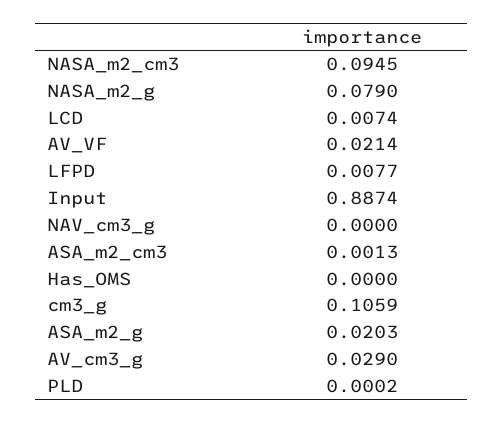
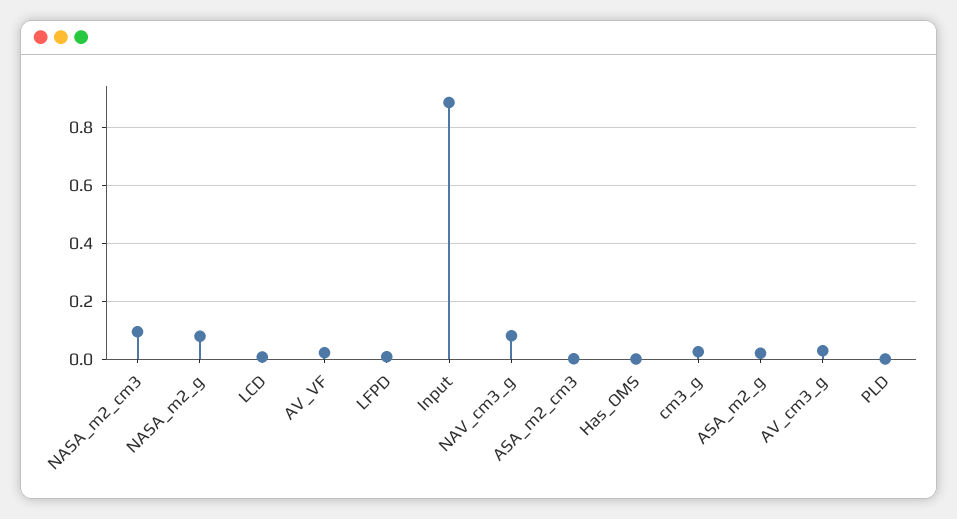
NAV_cm3_g: 0 -> 0.075
cm3_g: 0.1059 -> 0.025

